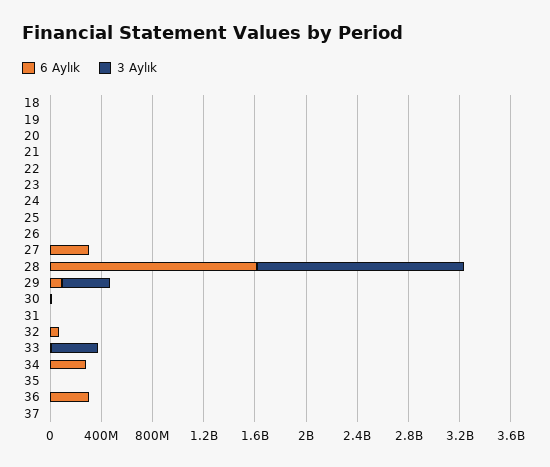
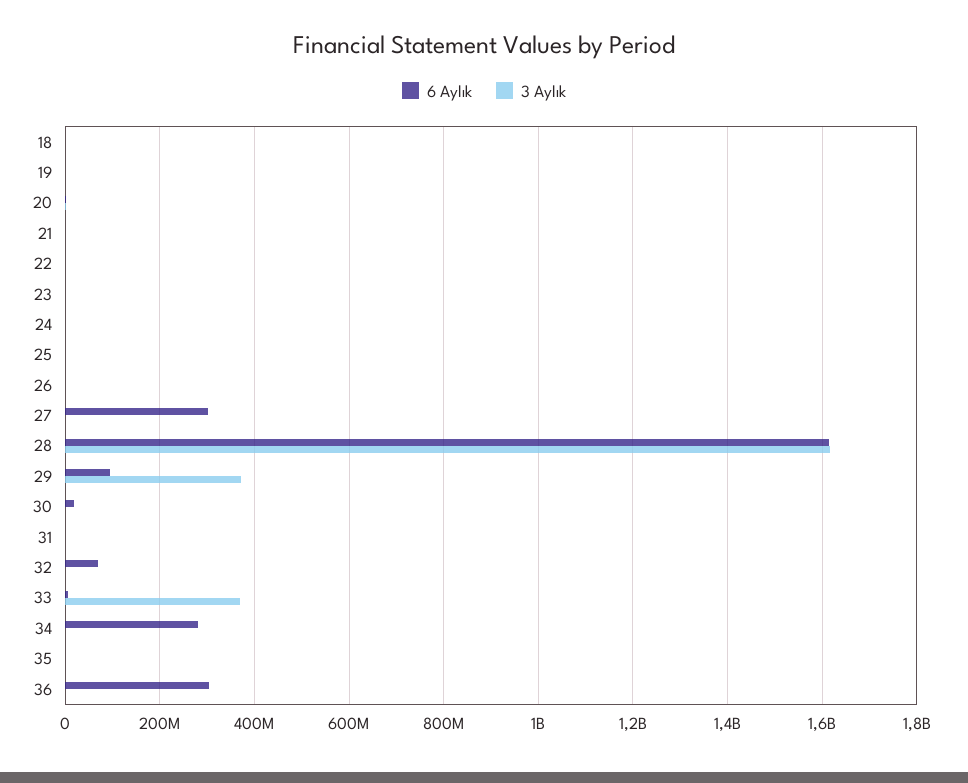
6 Aylık, 37: 0 -> none
3 Aylık, 37: 0 -> none

